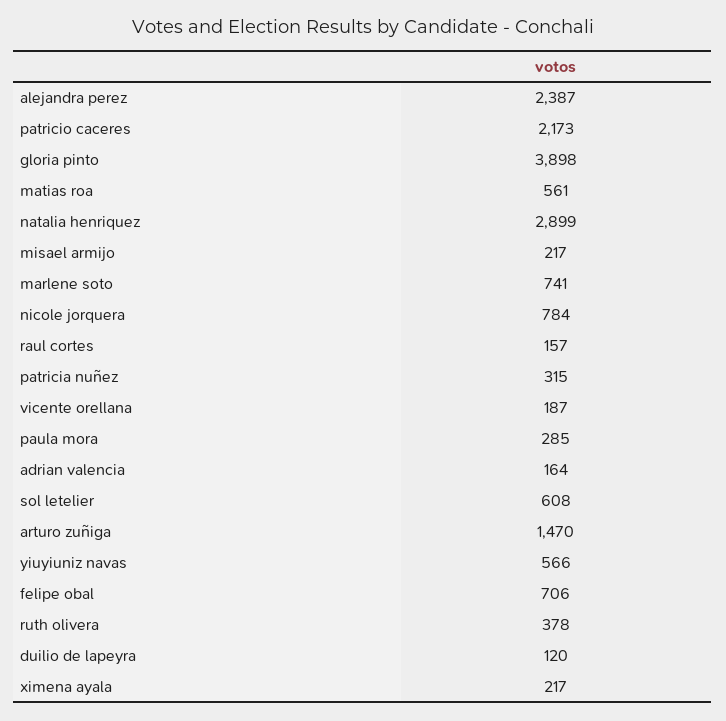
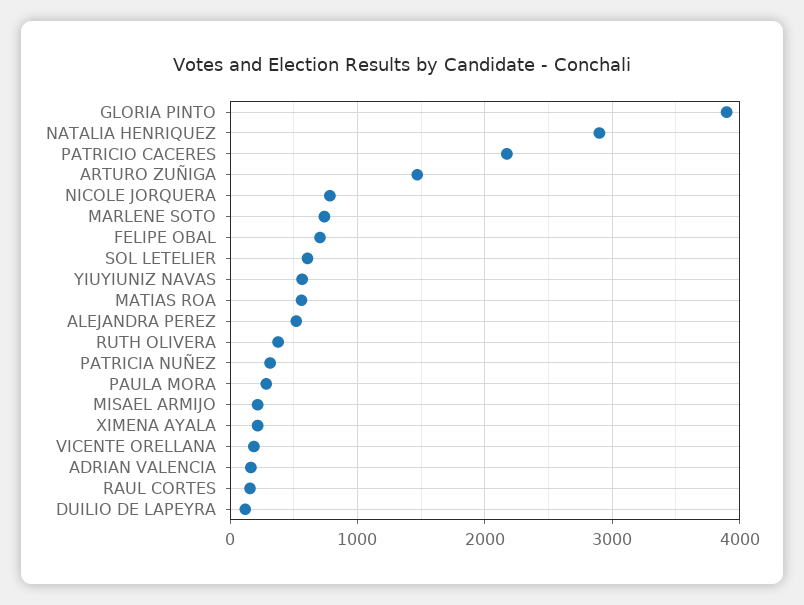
alejandra perez: 2387 -> 500

